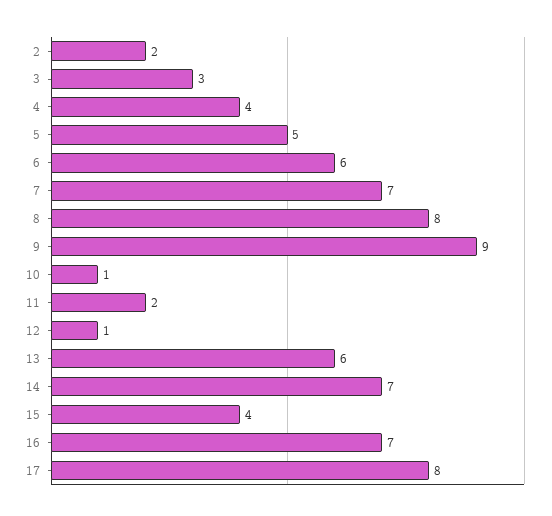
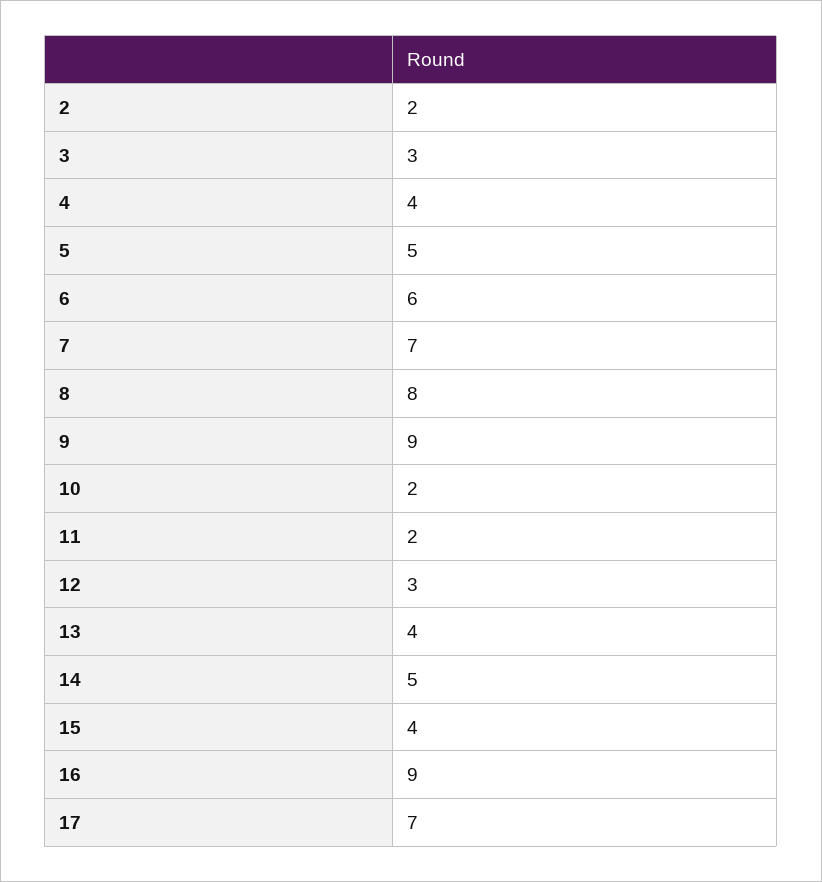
10: 1 -> 2
12: 1 -> 3
13: 6 -> 4
14: 7 -> 5
16: 7 -> 9
17: 8 -> 7

